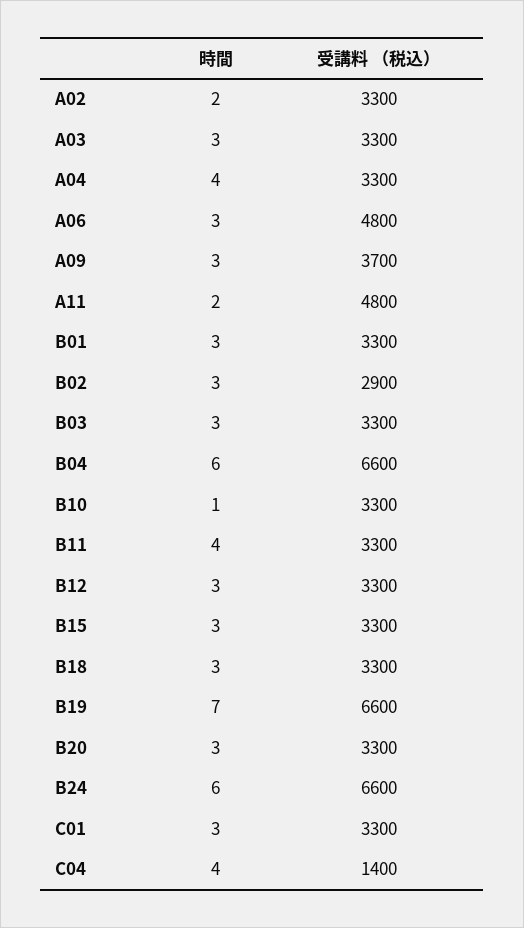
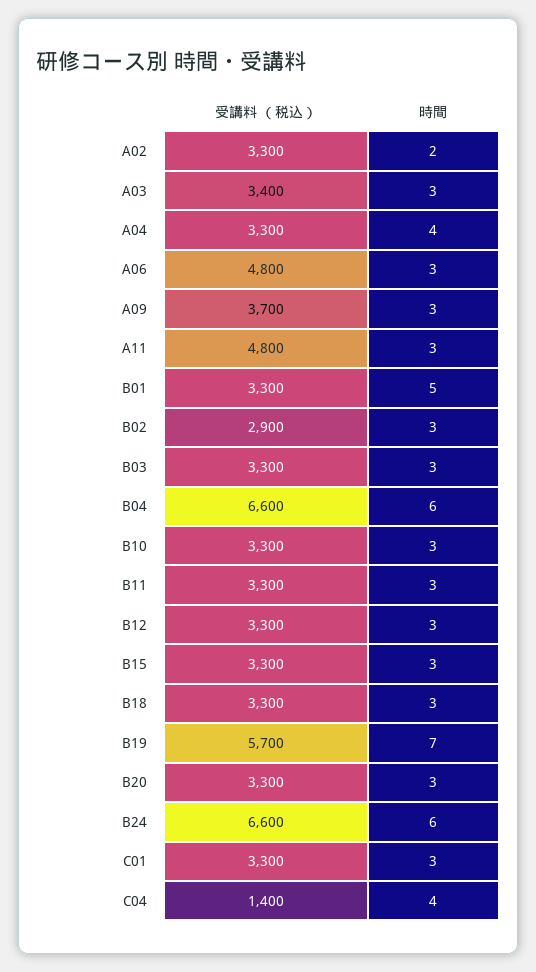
受講料 （税込）, A03: 3300 -> 3400
時間, A11: 2 -> 3
時間, B01: 3 -> 5
時間, B10: 1 -> 3
時間, B11: 4 -> 3
受講料 （税込）, B19: 6600 -> 5700

